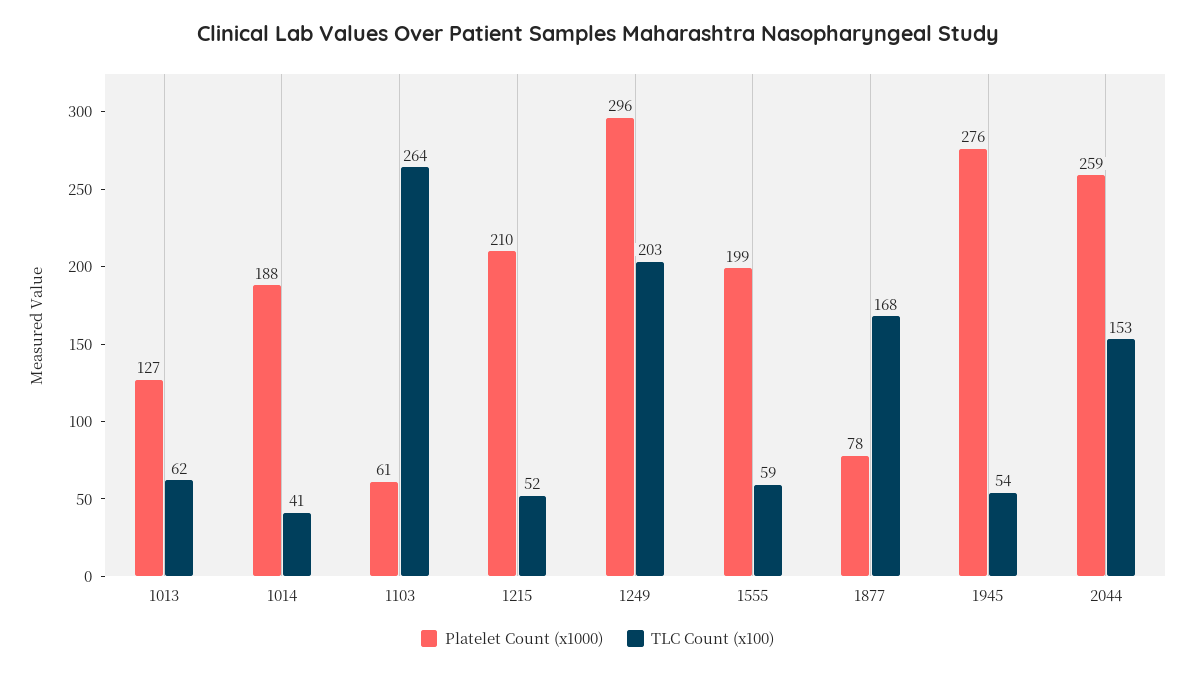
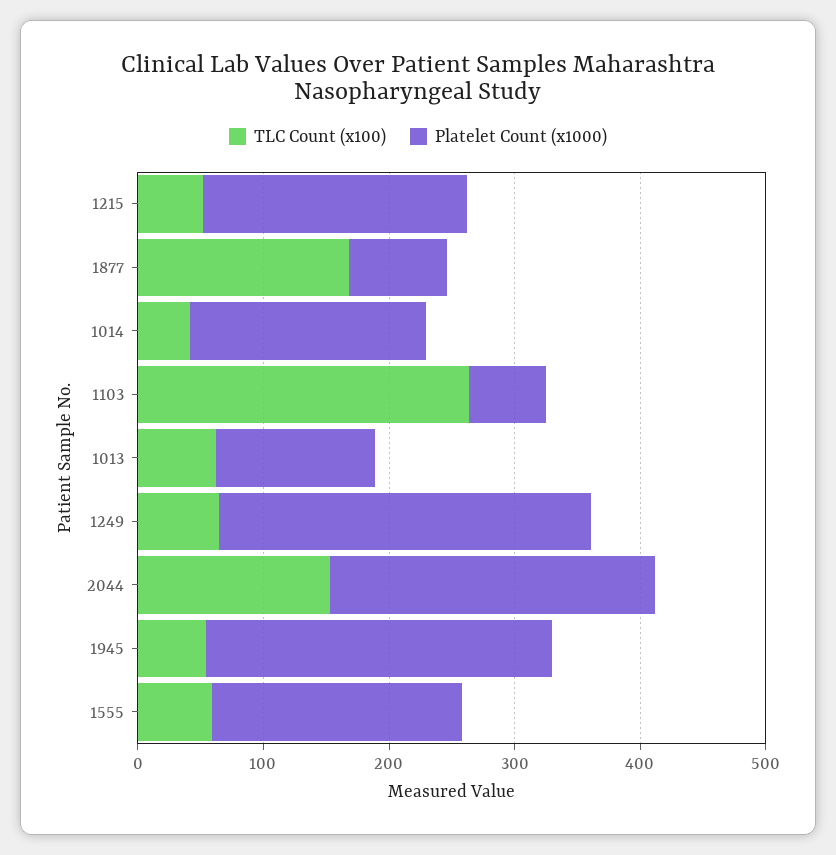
TLC Count (x100), 1249: 203 -> 60

